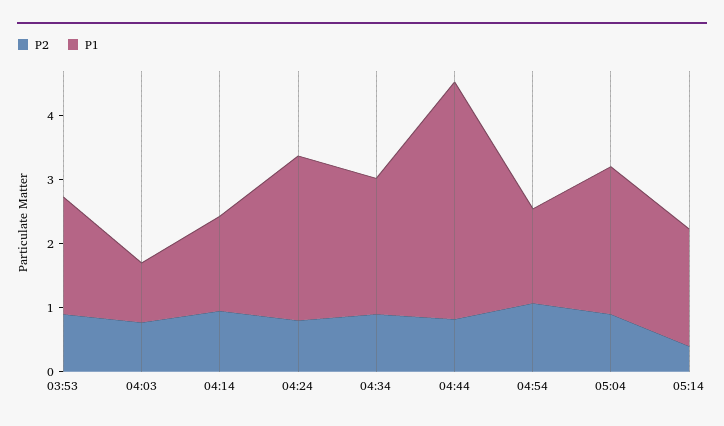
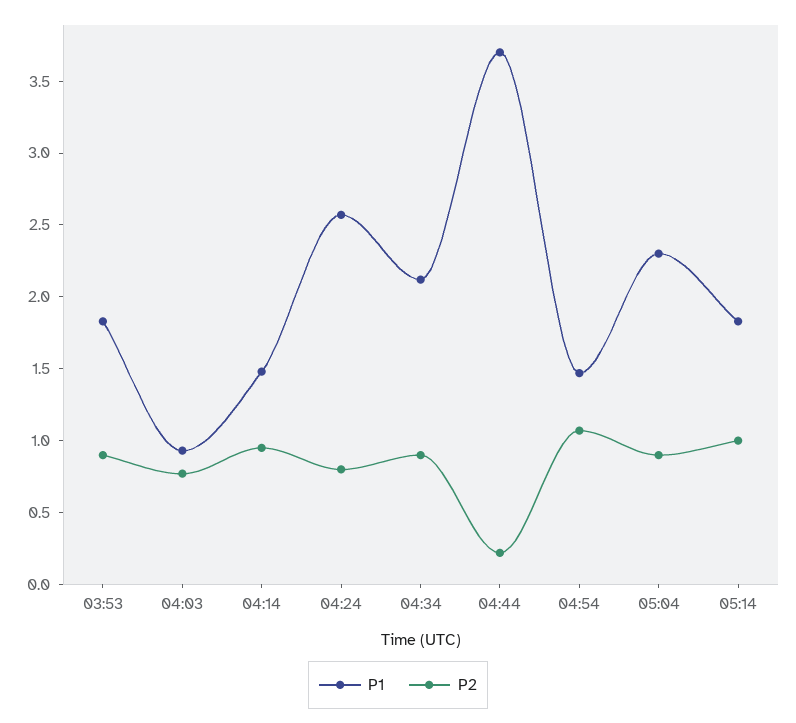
P2, 04:44: 0.8 -> 0.2
P2, 05:14: 0.4 -> 1

